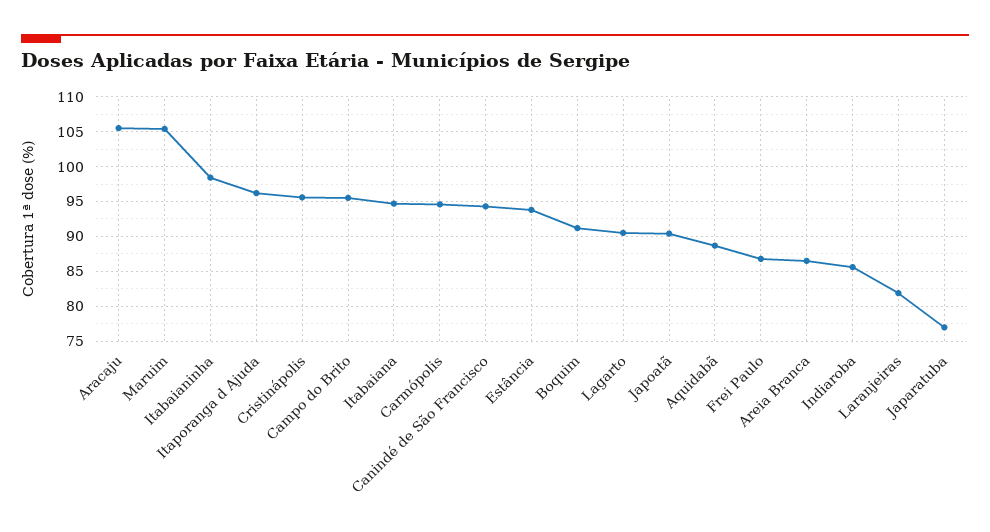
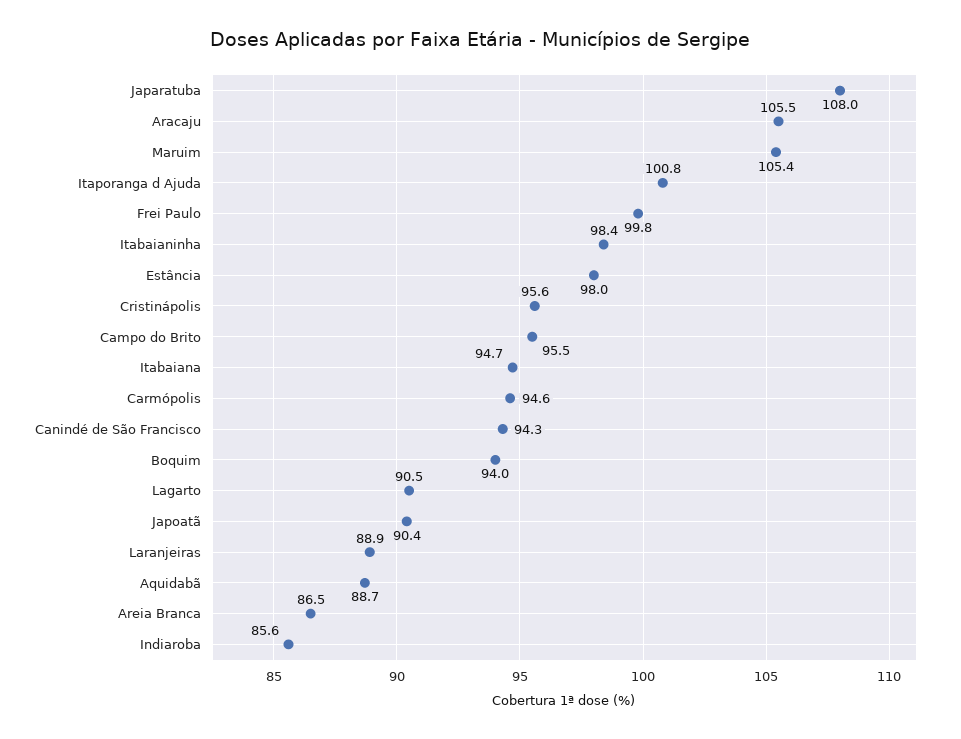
Itaporanga d Ajuda: 96 -> 100.8
Estância: 94 -> 98
Boquim: 91 -> 94
Frei Paulo: 87 -> 99.8
Laranjeiras: 82 -> 88.9
Japaratuba: 77 -> 108

